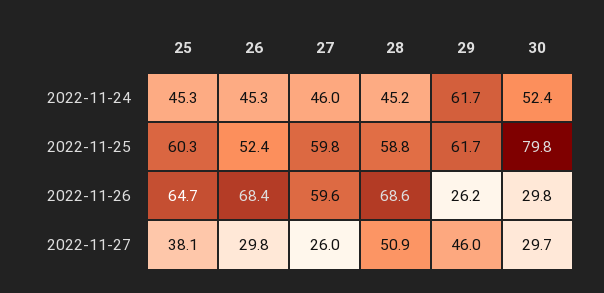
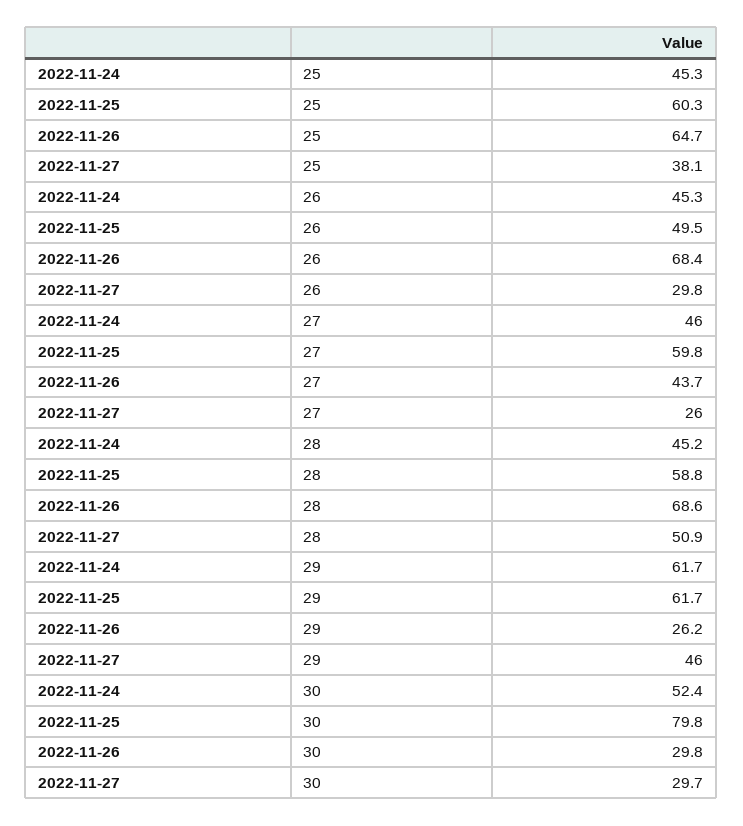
26, 2022-11-25: 52.4 -> 49.5
27, 2022-11-26: 59.6 -> 43.7

